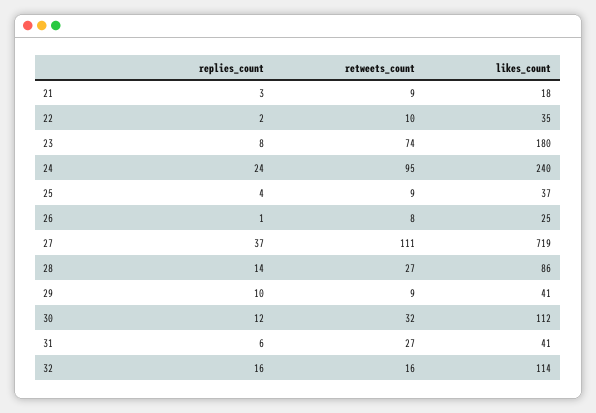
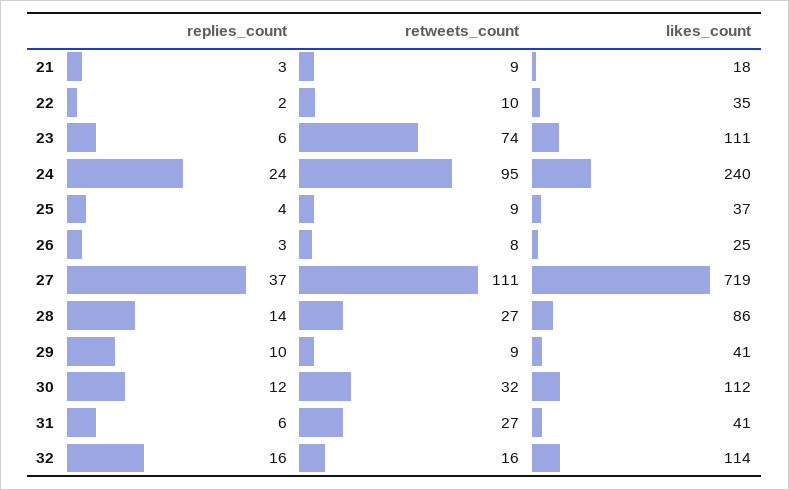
replies_count, 23: 8 -> 6
likes_count, 23: 180 -> 111
replies_count, 26: 1 -> 3

